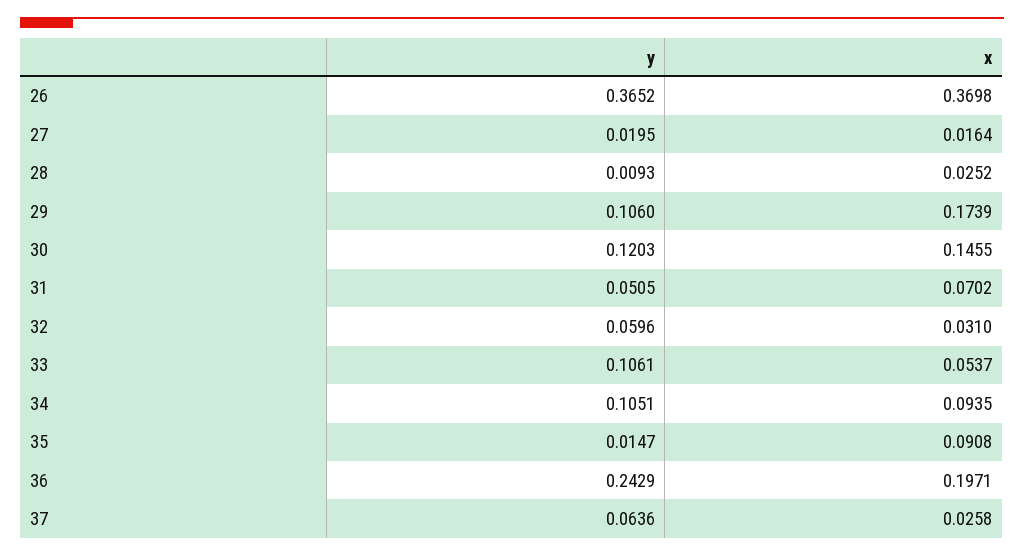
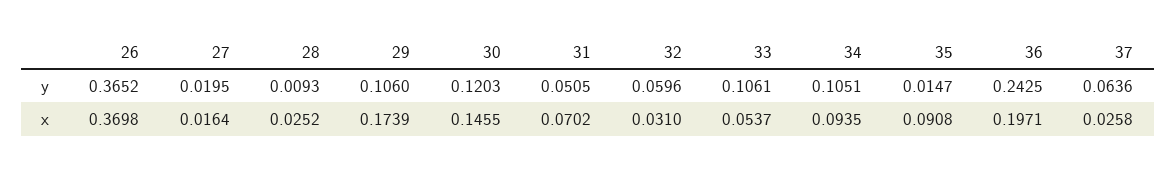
y, 36: 0.2429 -> 0.2425

